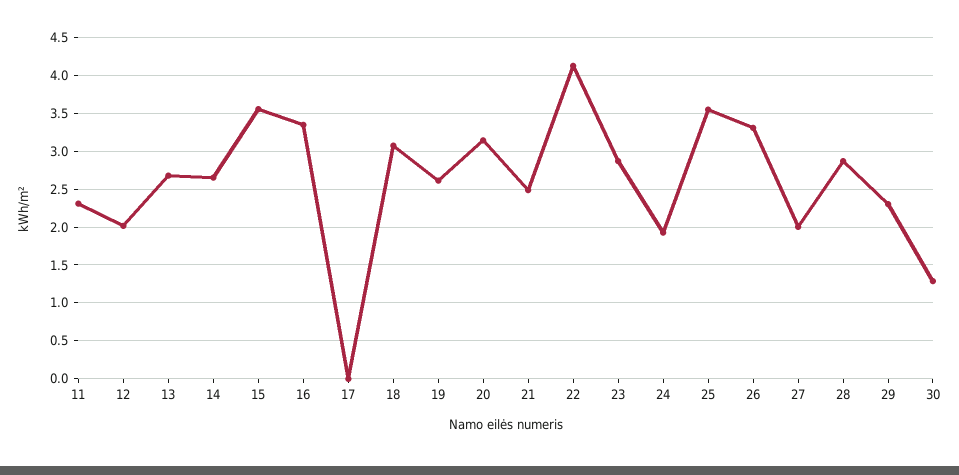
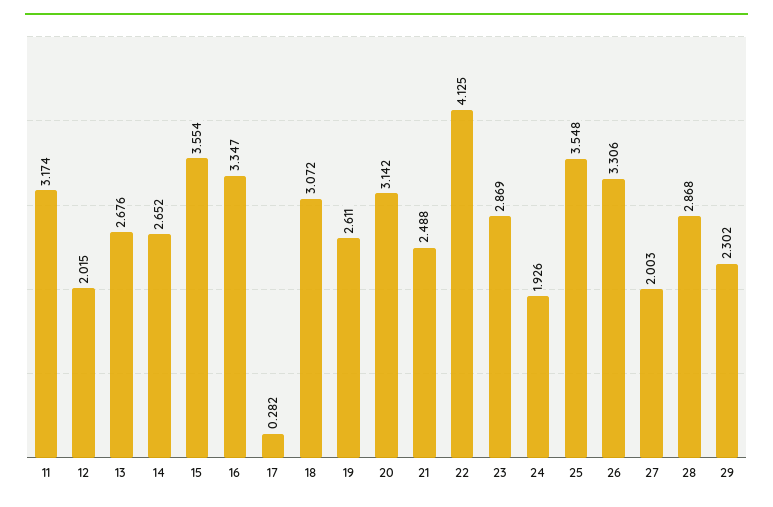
11: 2.3 -> 3.174
17: 0 -> 0.282
30: 1.3 -> none

